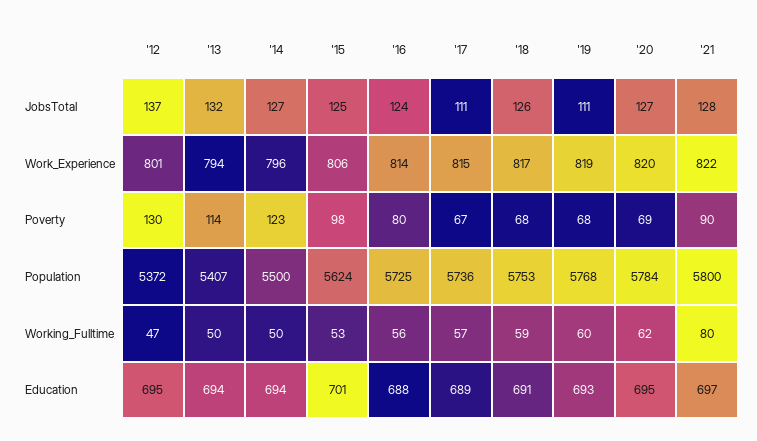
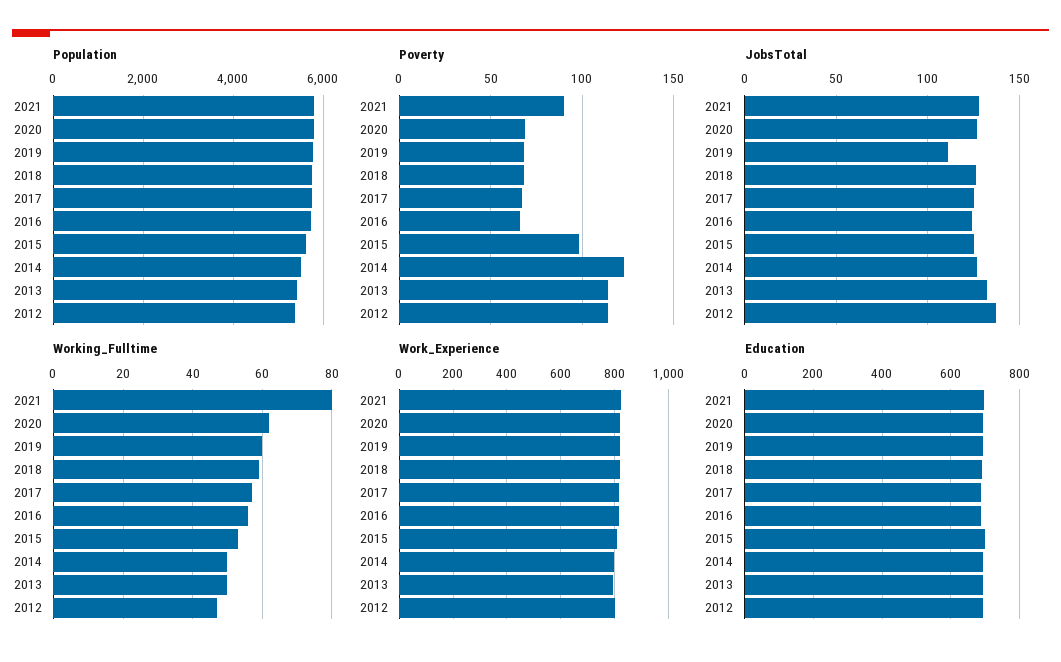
JobsTotal, '17: 111 -> 125
Poverty, '12: 130 -> 115
Poverty, '16: 80 -> 65

